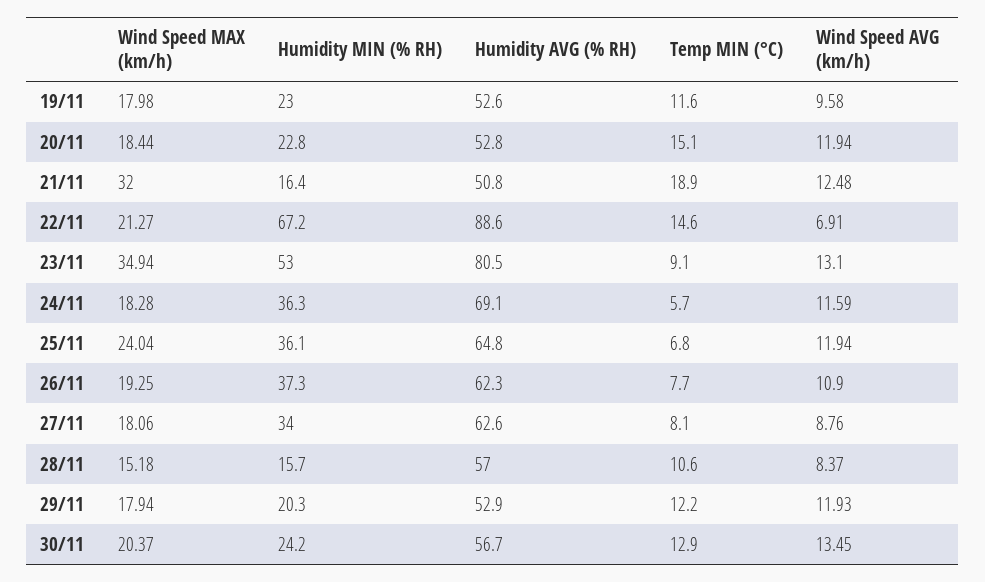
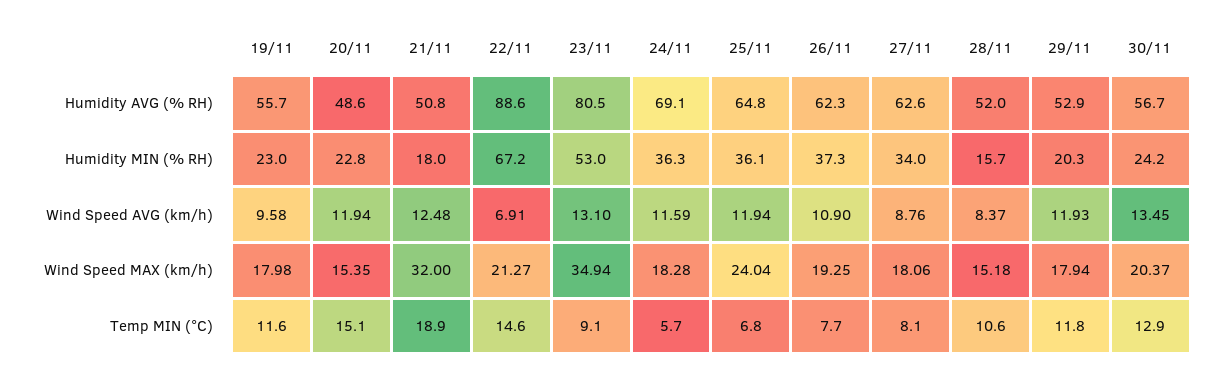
Humidity AVG (% RH), 19/11: 52.6 -> 55.7
Wind Speed MAX (km/h), 20/11: 18.44 -> 15.35
Humidity AVG (% RH), 20/11: 52.8 -> 48.6
Humidity MIN (% RH), 21/11: 16.4 -> 18
Humidity AVG (% RH), 28/11: 57 -> 52
Temp MIN (°C), 29/11: 12.2 -> 11.8

